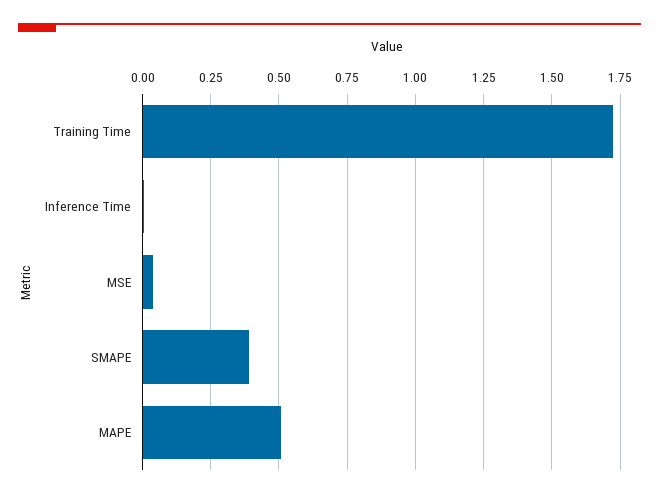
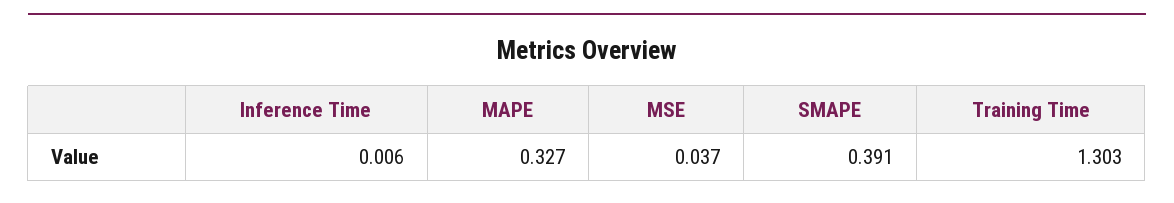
Training Time: 1.725 -> 1.303
MAPE: 0.5 -> 0.327

